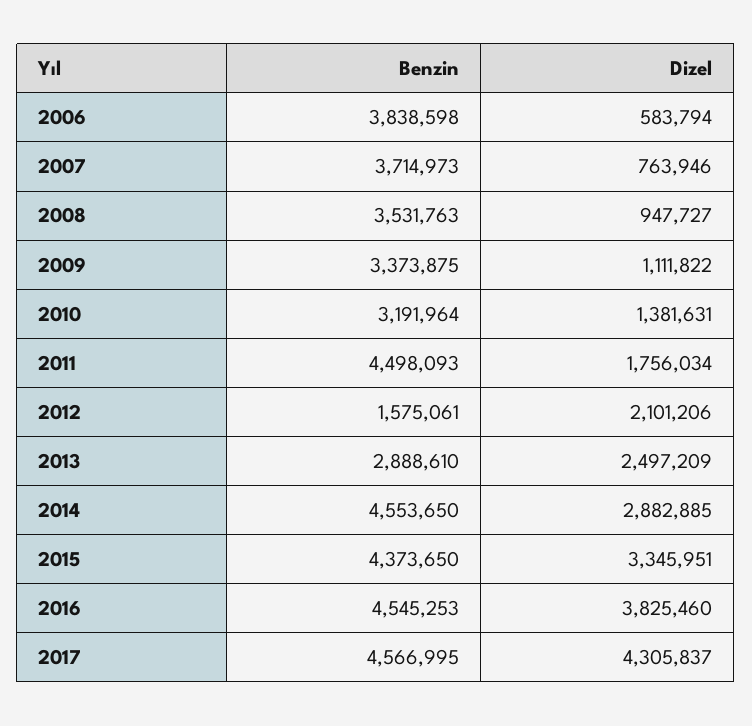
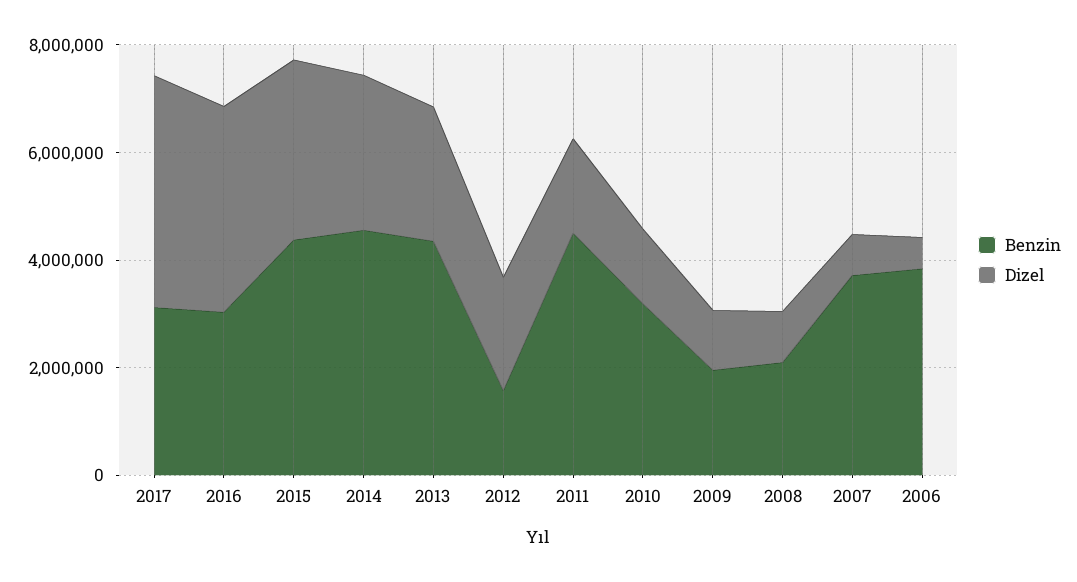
Benzin, 2008: 3531763 -> 2000000
Benzin, 2009: 3373875 -> 2000000
Benzin, 2013: 2888610 -> 4500000
Benzin, 2016: 4545253 -> 3000000
Benzin, 2017: 4566995 -> 3000000

